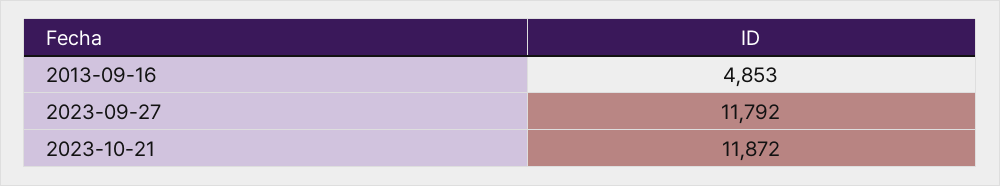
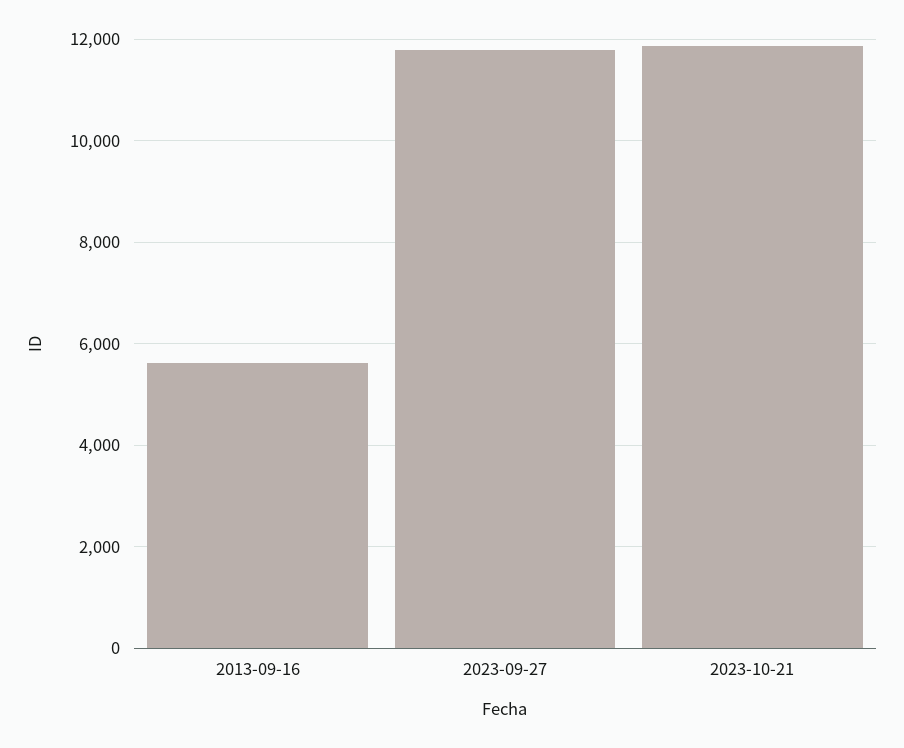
2013-09-16: 4853 -> 5600

